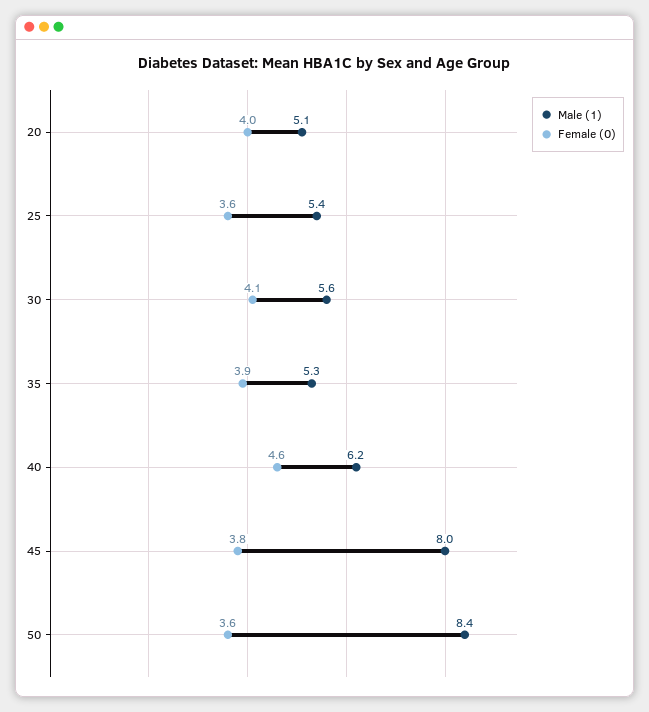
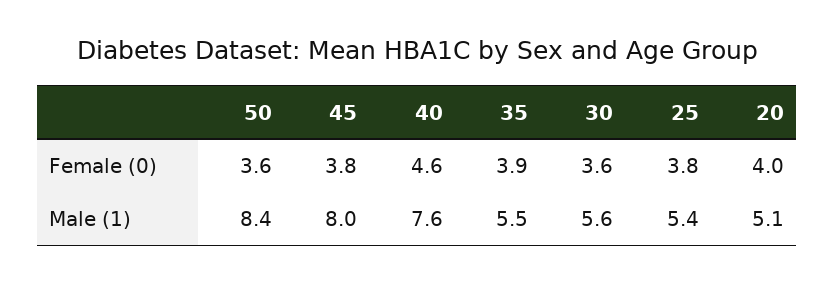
Female (0), 25: 3.6 -> 3.8
Female (0), 30: 4.1 -> 3.6
Male (1), 35: 5.3 -> 5.5
Male (1), 40: 6.2 -> 7.6

